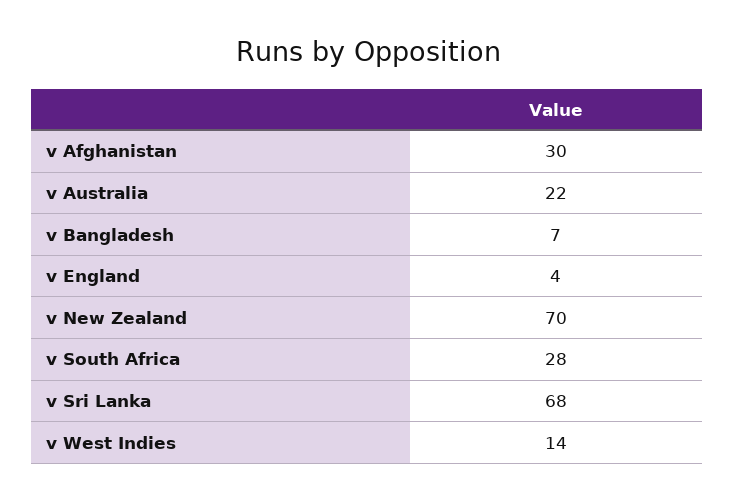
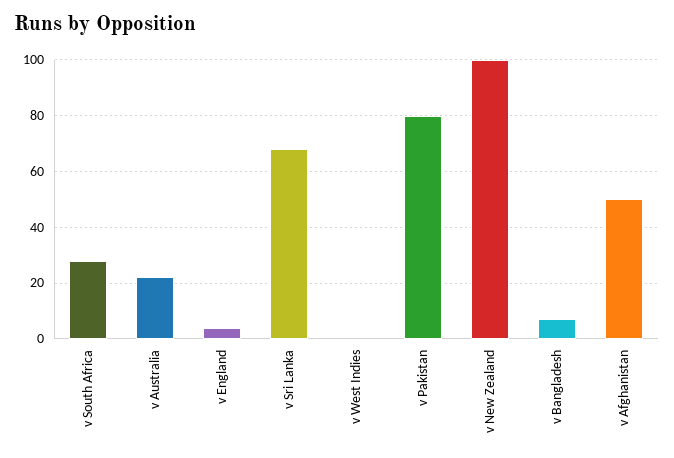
v Afghanistan: 30 -> 50
v New Zealand: 70 -> 100
v West Indies: 14 -> 0
v Pakistan: none -> 80

